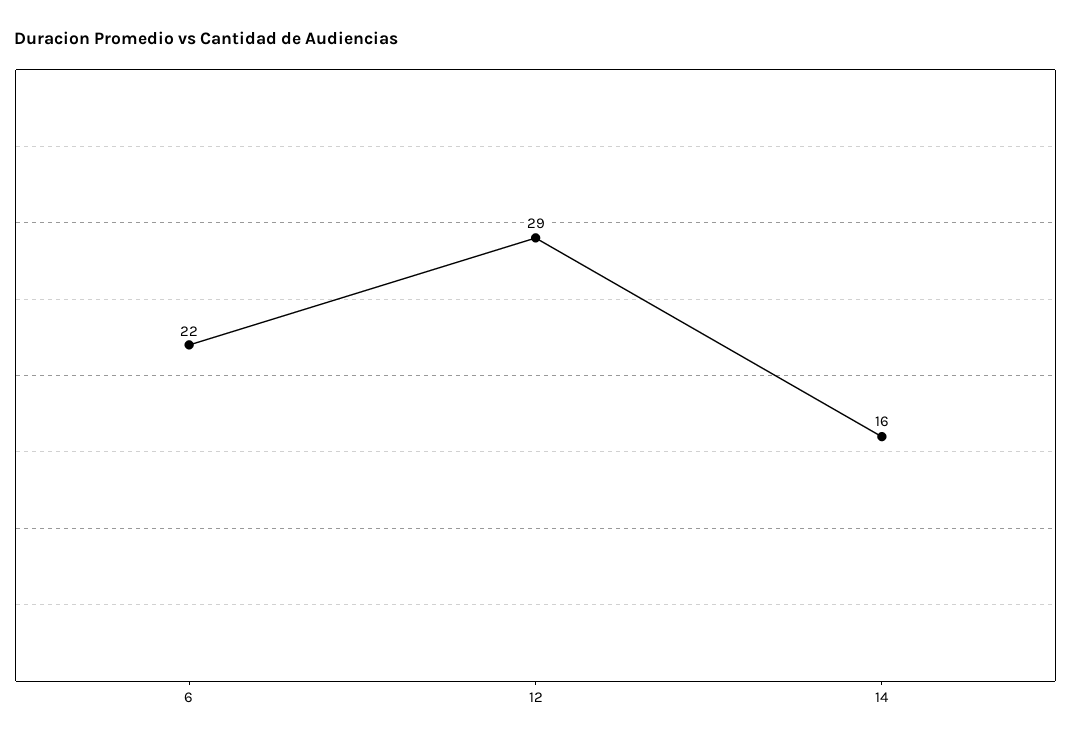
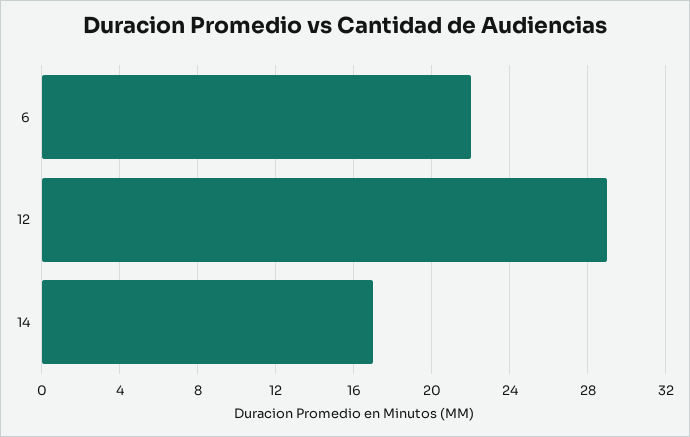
14: 16 -> 17

